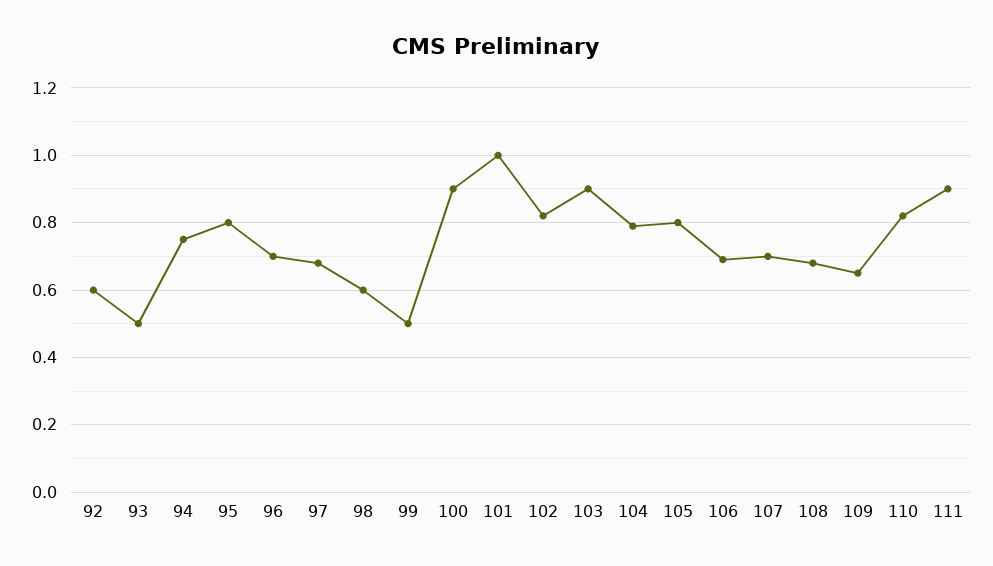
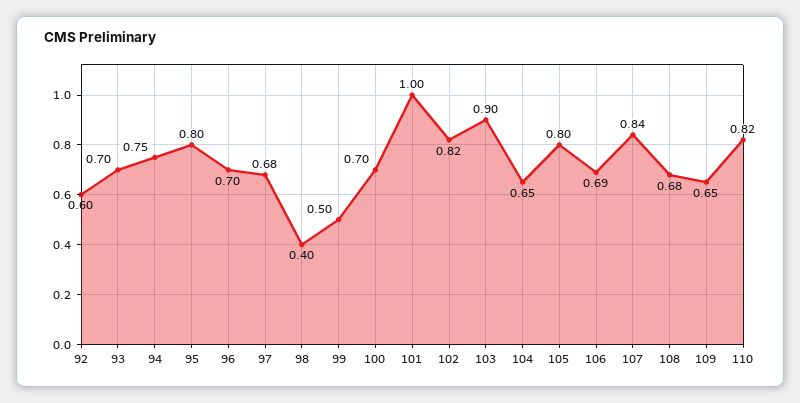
93: 0.5 -> 0.7
98: 0.6 -> 0.4
100: 0.9 -> 0.7
104: 0.8 -> 0.65
107: 0.7 -> 0.84
111: 0.9 -> none

